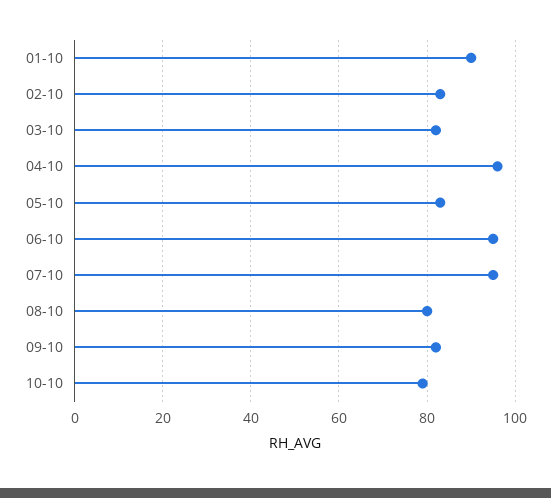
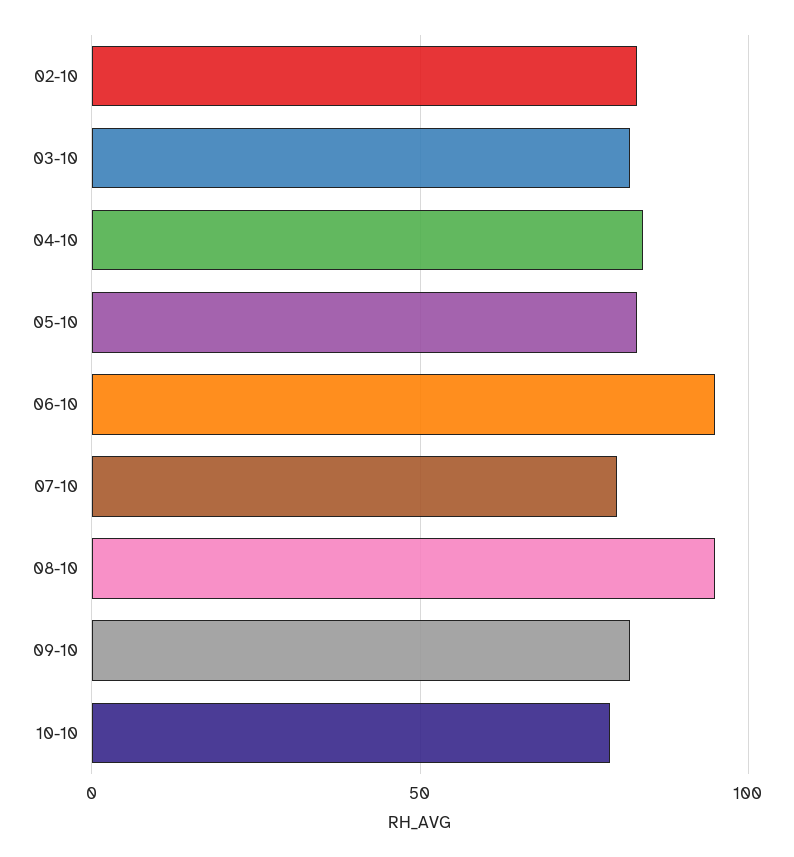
01-10: 90 -> none
04-10: 95 -> 85
07-10: 95 -> 80
08-10: 80 -> 95

